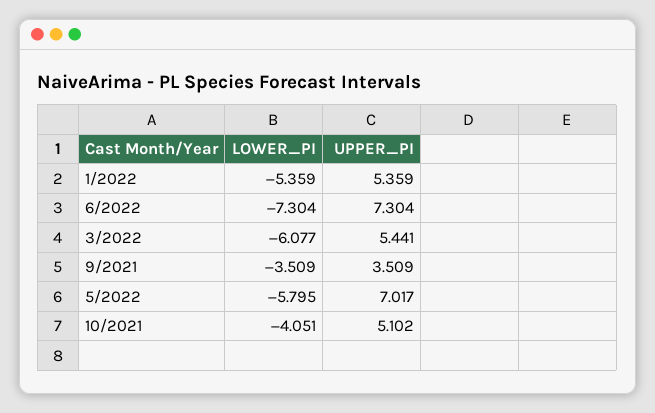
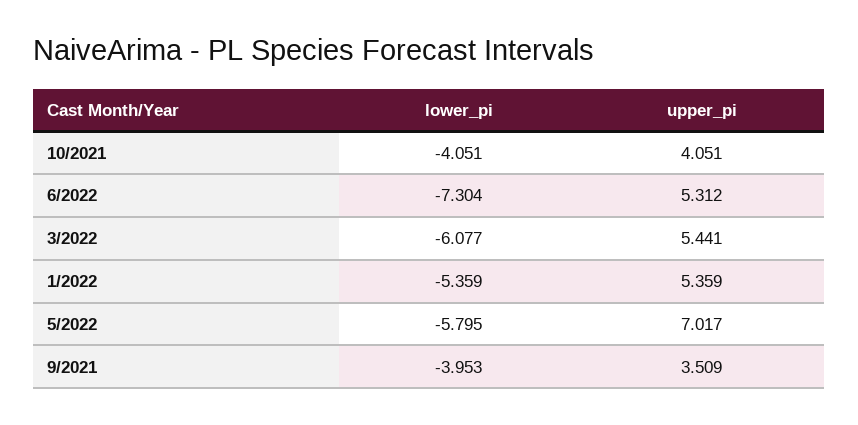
UPPER_PI, 6/2022: 7.304 -> 5.312
LOWER_PI, 9/2021: -3.509 -> -3.953
UPPER_PI, 10/2021: 5.102 -> 4.051

